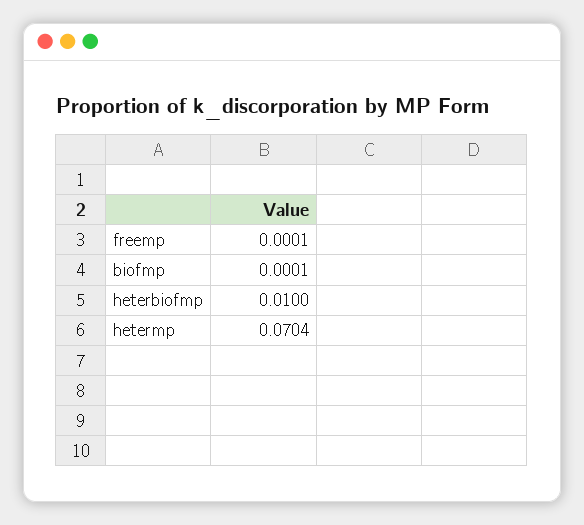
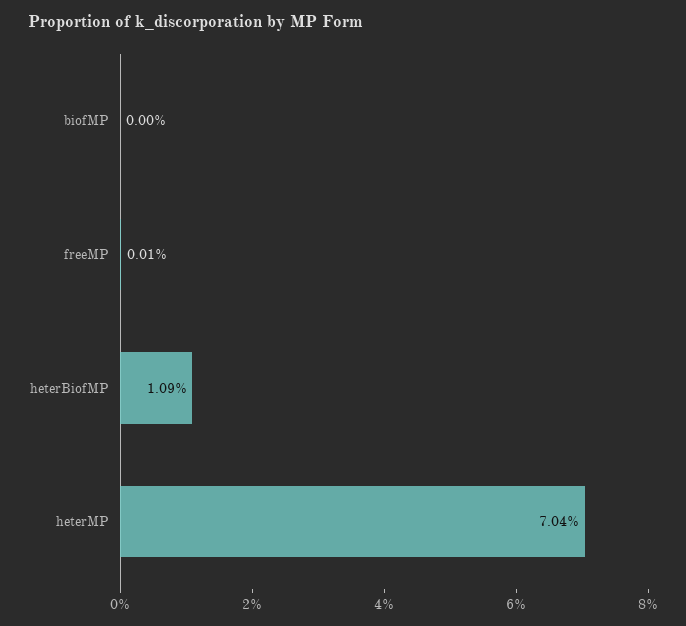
biofmp: 0.0001 -> 0
heterbiofmp: 0.01 -> 0.0109

